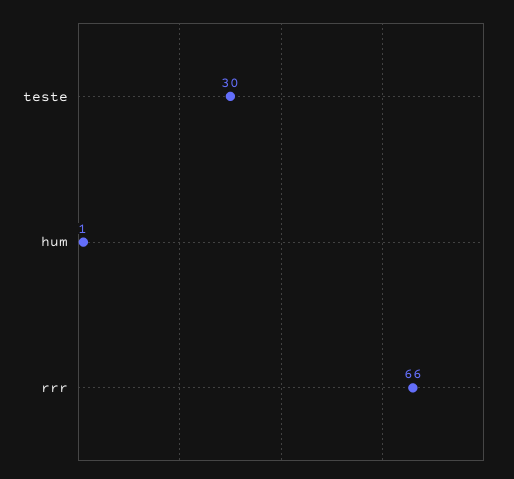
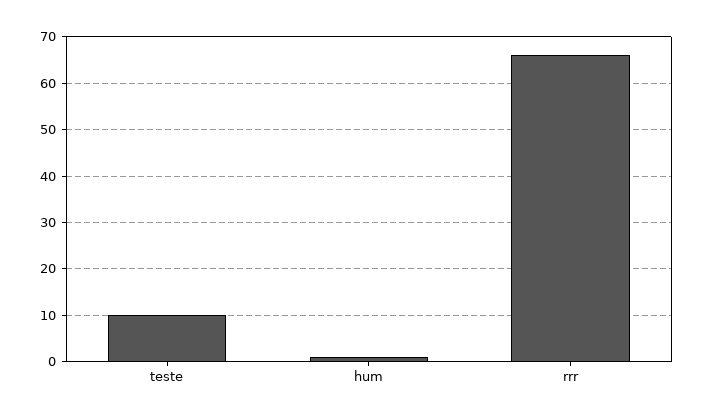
teste: 30 -> 10

